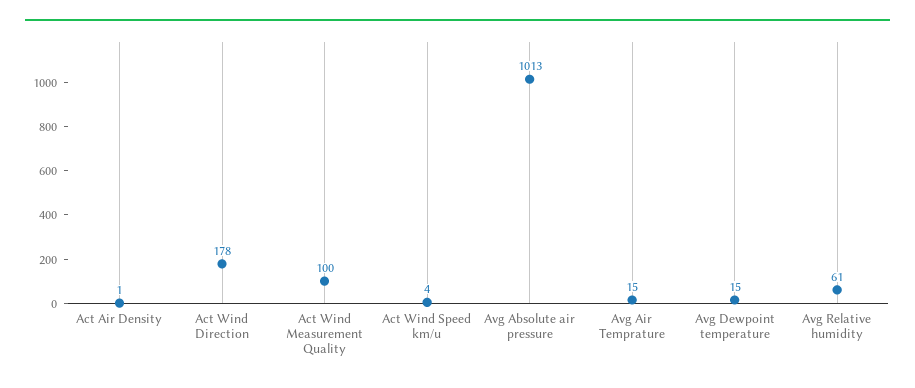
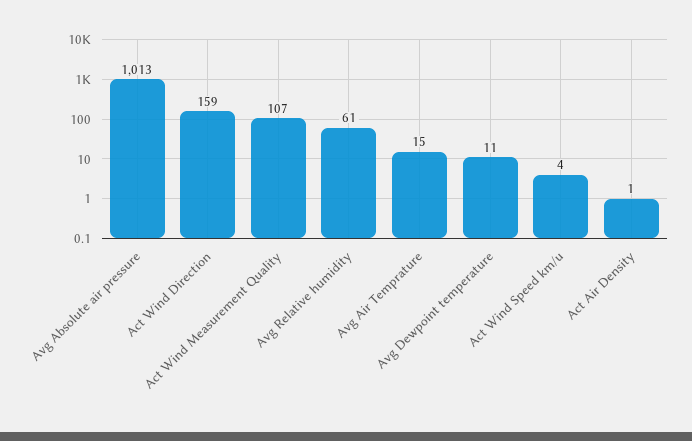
Act Wind Direction: 178 -> 159
Act Wind Measurement Quality: 100 -> 107
Avg Dewpoint temperature: 15 -> 11

